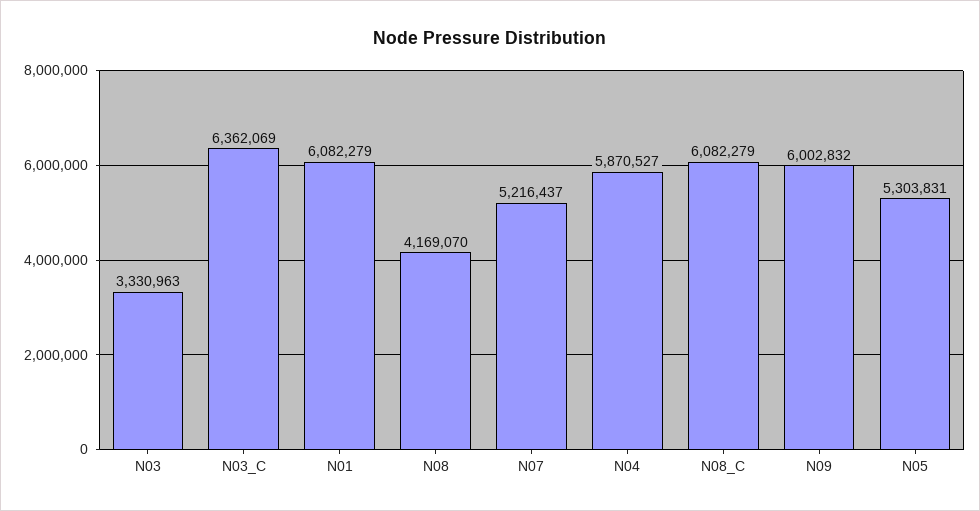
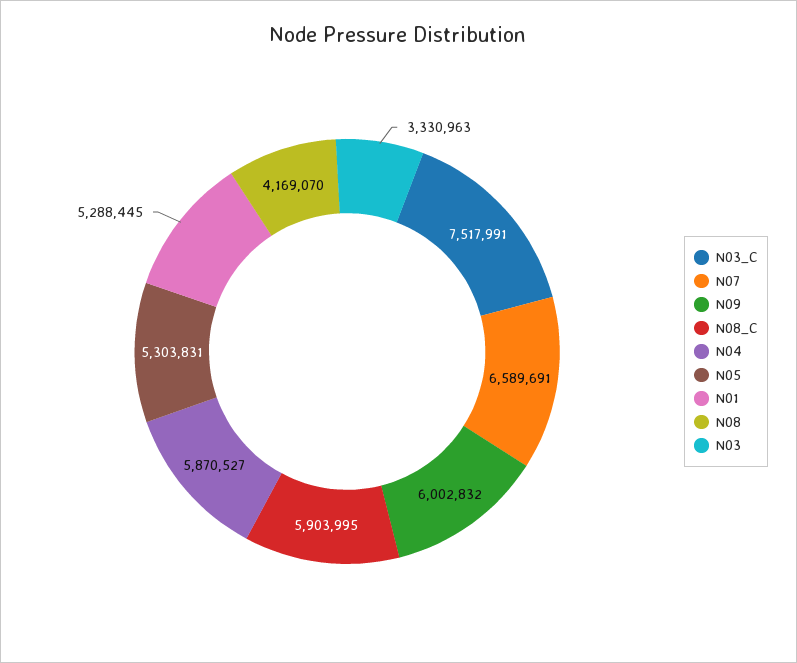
N03_C: 6362069 -> 7517991
N01: 6082279 -> 5288445
N07: 5216437 -> 6589691
N08_C: 6082279 -> 5903995

